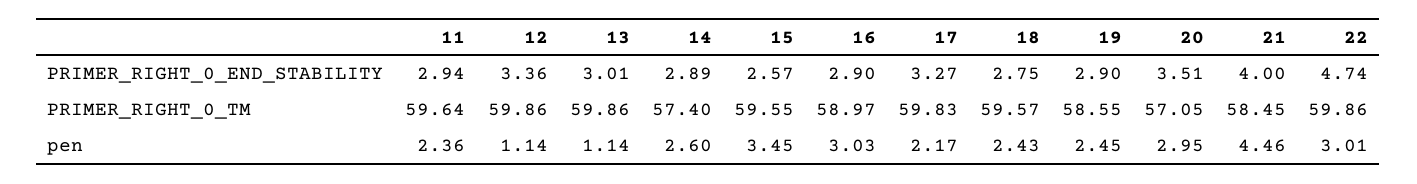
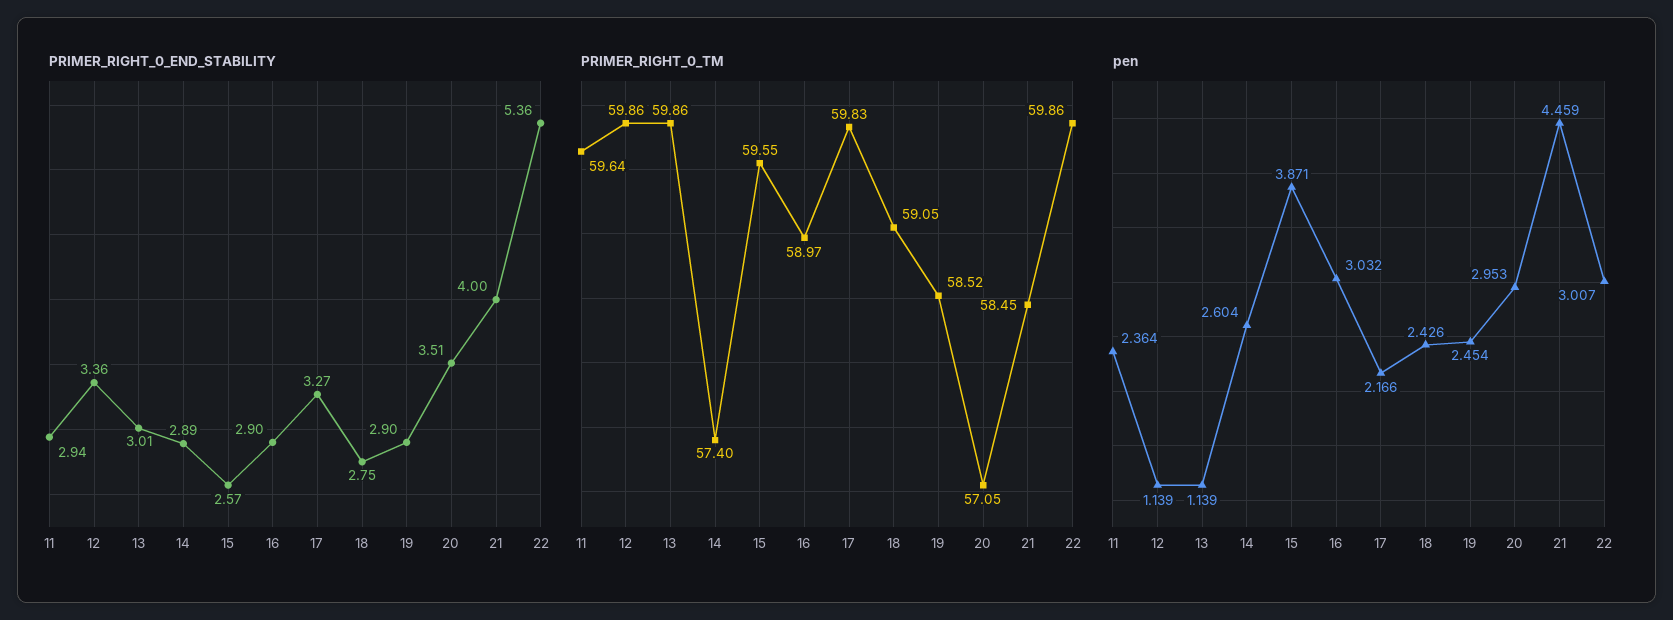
PRIMER_RIGHT_0_END_STABILITY, 22: 4.74 -> 5.36
PRIMER_RIGHT_0_TM, 18: 59.57 -> 59.05
PRIMER_RIGHT_0_TM, 19: 58.55 -> 58.52
pen, 15: 3.45 -> 3.871

